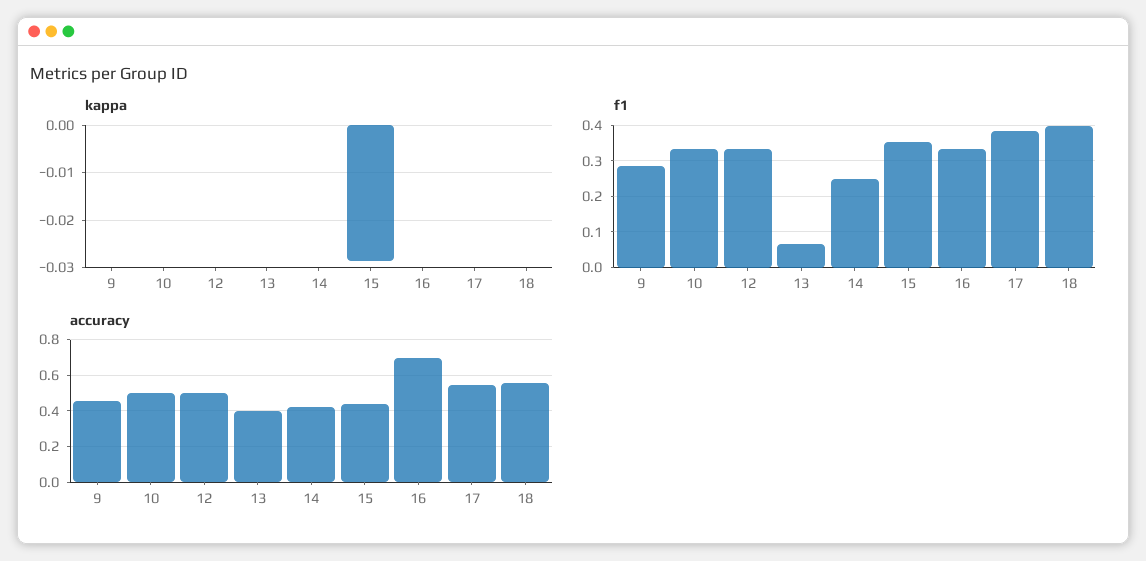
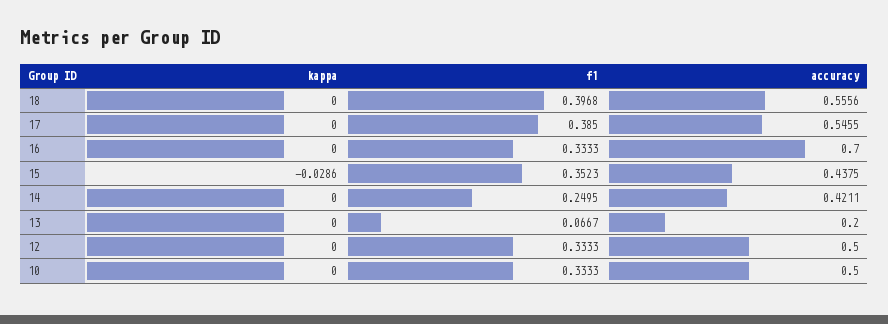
kappa, 9: 0 -> none
f1, 9: 0.28 -> none
accuracy, 9: 0.45 -> none
accuracy, 13: 0.4 -> 0.2

